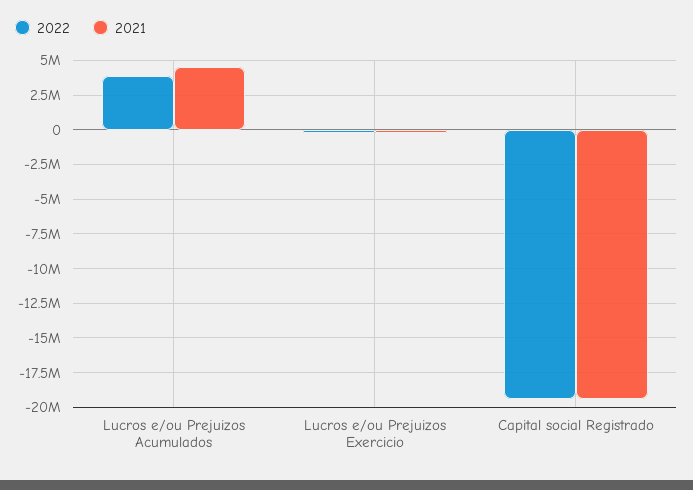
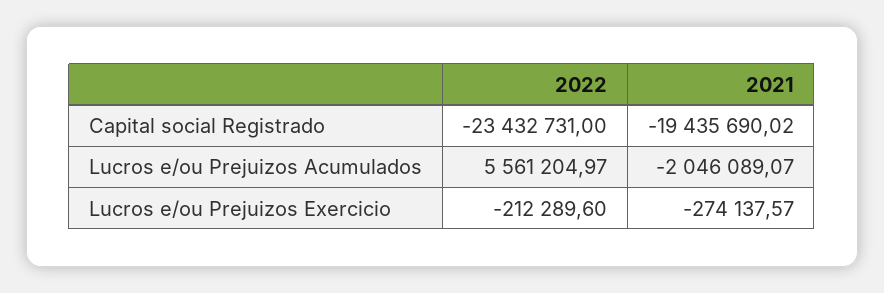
2022, Lucros e/ou Prejuizos Acumulados: 4000000 -> 5561204.97
2021, Lucros e/ou Prejuizos Acumulados: 4500000 -> -2046089.07
2022, Capital social Registrado: -19500000 -> -23432731

